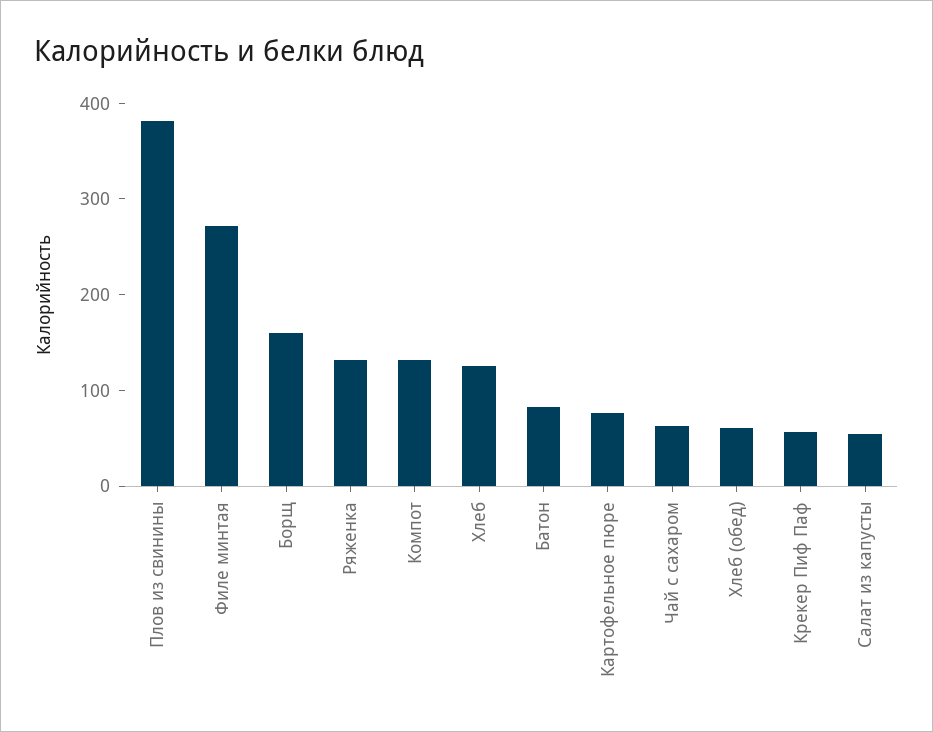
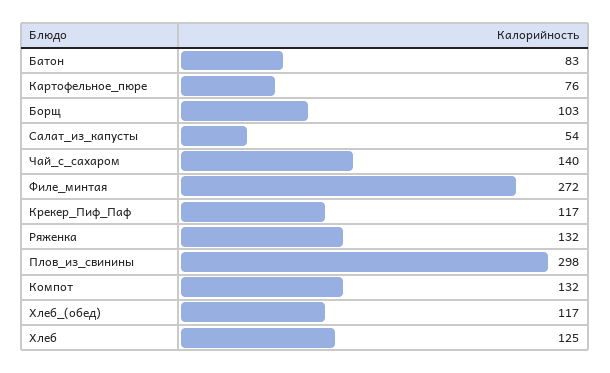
Плов из свинины: 380 -> 298
Борщ: 160 -> 103
Чай с сахаром: 60 -> 140
Хлеб (обед): 60 -> 117
Крекер Пиф Паф: 60 -> 117

